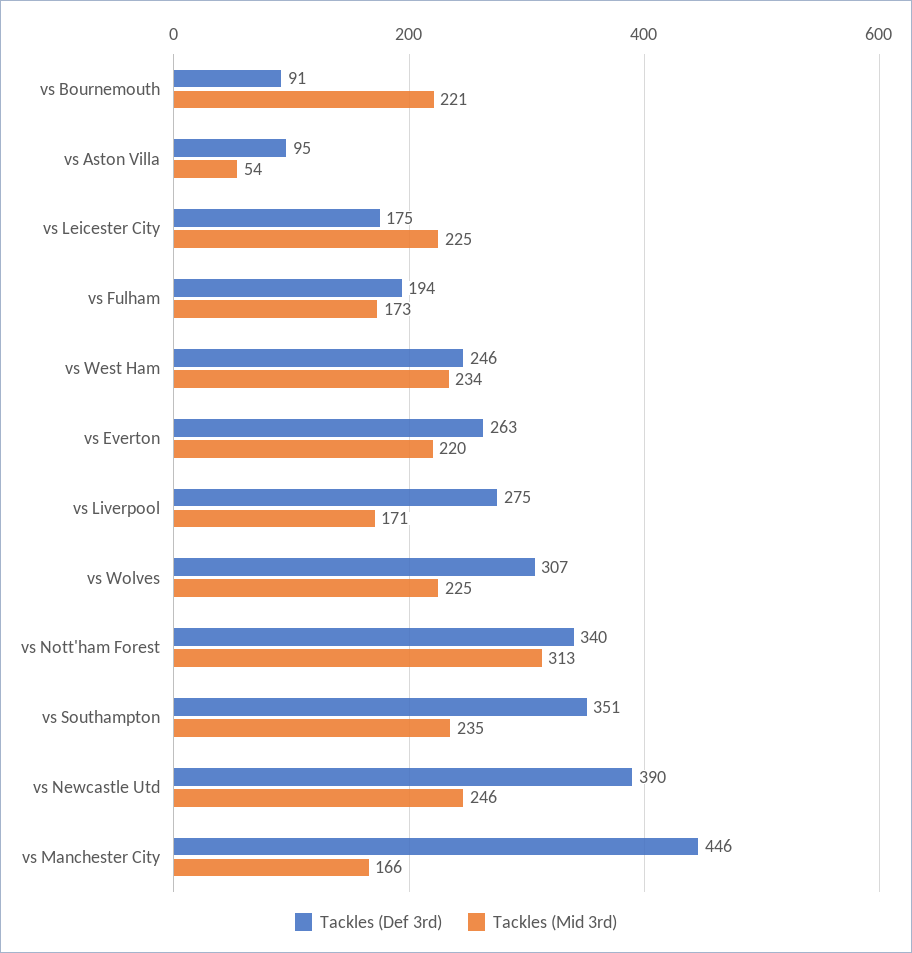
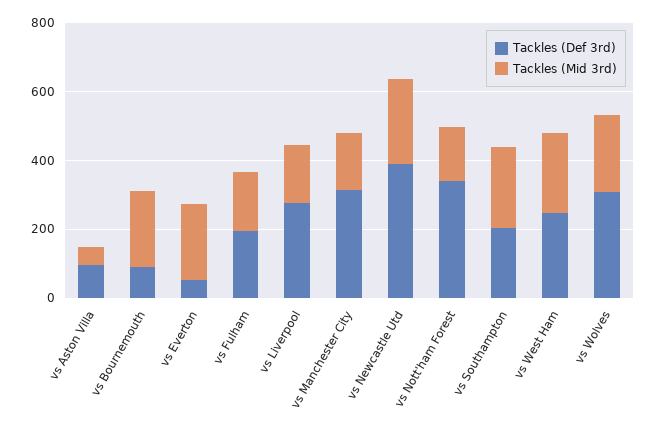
Tackles (Def 3rd), vs Leicester City: 175 -> none
Tackles (Mid 3rd), vs Leicester City: 225 -> none
Tackles (Def 3rd), vs Everton: 263 -> 50
Tackles (Mid 3rd), vs Nott'ham Forest: 313 -> 150
Tackles (Def 3rd), vs Southampton: 351 -> 200
Tackles (Def 3rd), vs Manchester City: 446 -> 300

